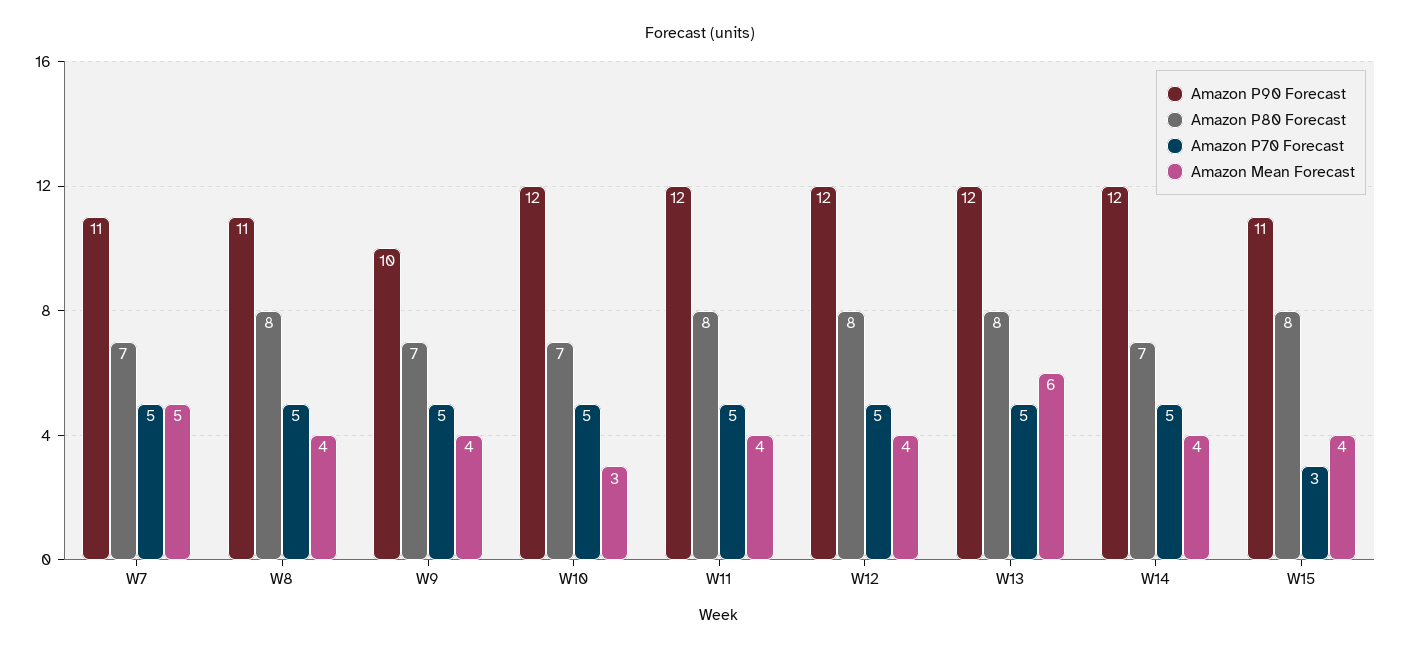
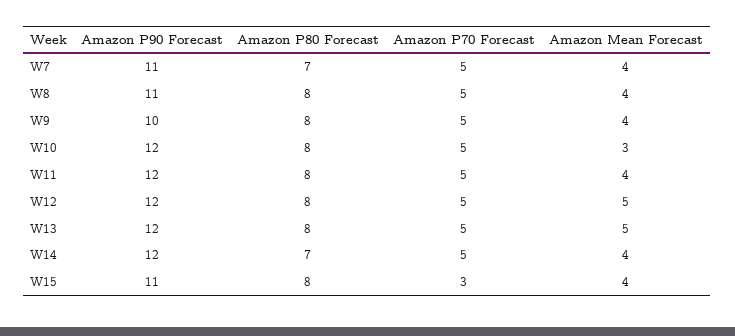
Amazon Mean Forecast, W7: 5 -> 4
Amazon P80 Forecast, W9: 7 -> 8
Amazon P80 Forecast, W10: 7 -> 8
Amazon Mean Forecast, W12: 4 -> 5
Amazon Mean Forecast, W13: 6 -> 5

